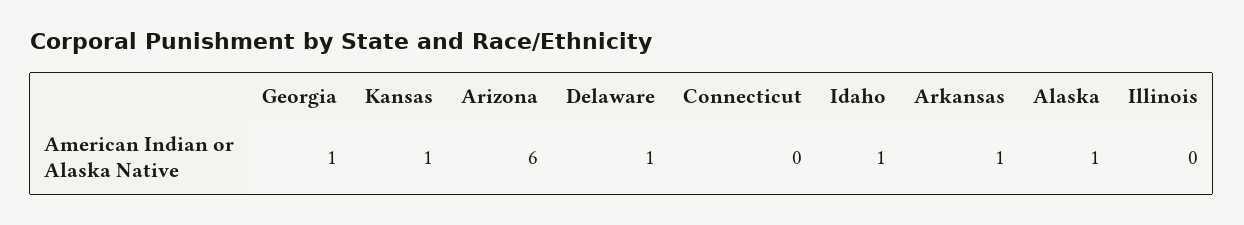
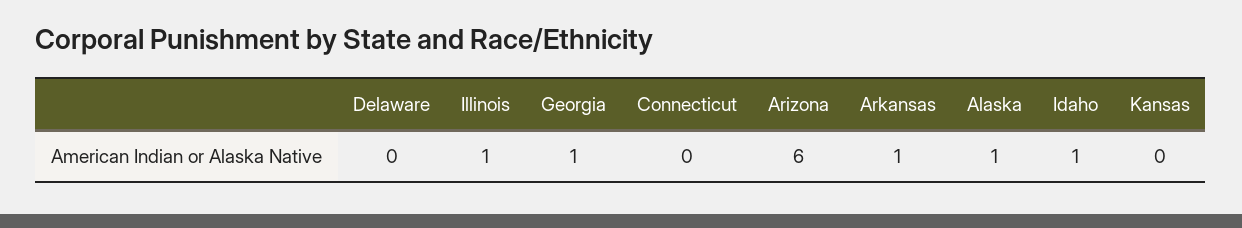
Kansas: 1 -> 0
Delaware: 1 -> 0
Illinois: 0 -> 1

